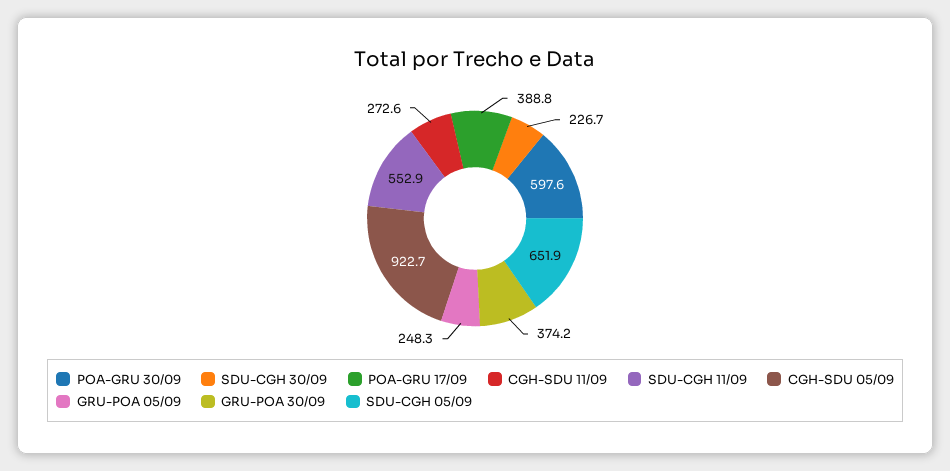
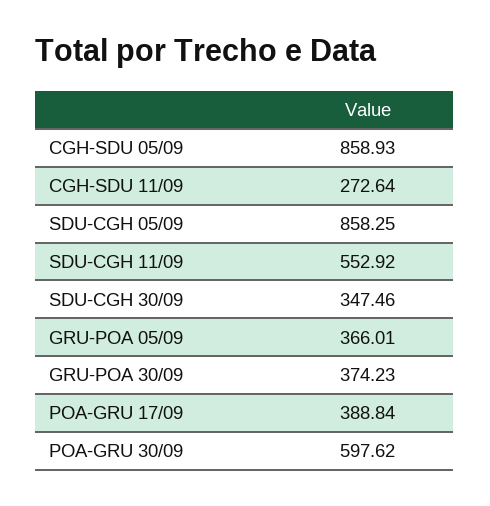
SDU-CGH 30/09: 226.7 -> 347.46
CGH-SDU 05/09: 922.7 -> 858.93
GRU-POA 05/09: 248.3 -> 366.01
SDU-CGH 05/09: 651.9 -> 858.25

